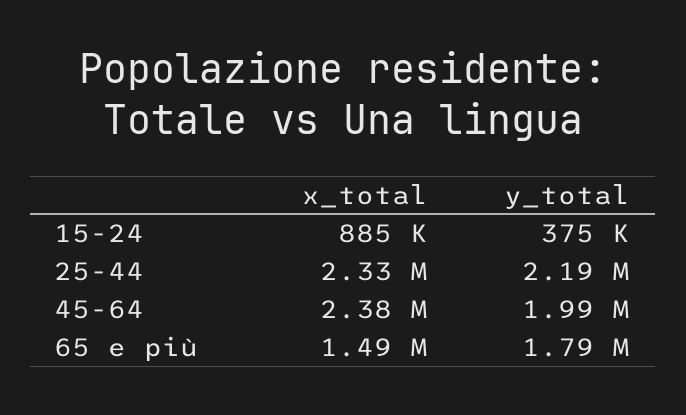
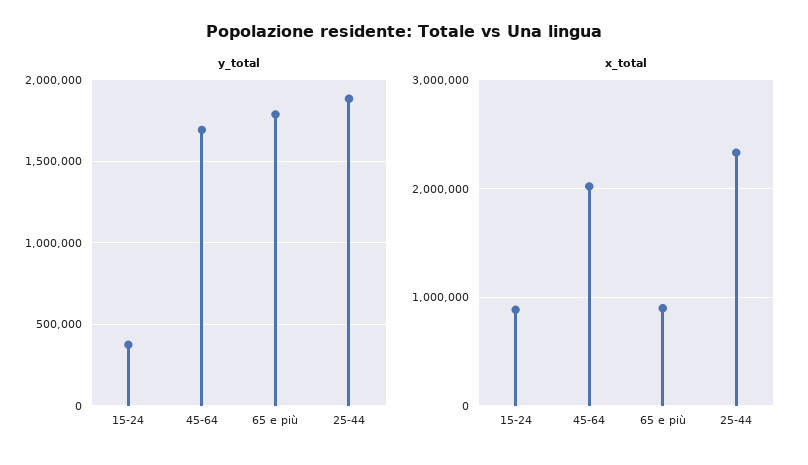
y_total, 25-44: 2190000 -> 1900000
x_total, 45-64: 2380000 -> 2000000
y_total, 45-64: 1990000 -> 1700000
x_total, 65 e più: 1490000 -> 900000

